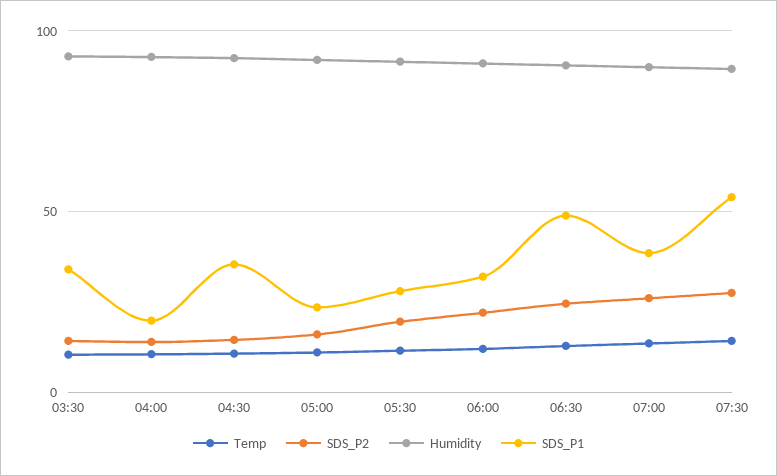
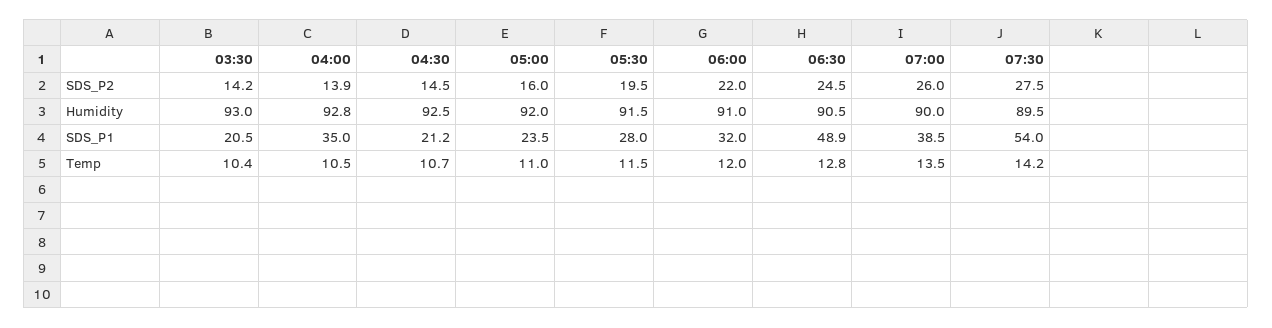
SDS_P1, 03:30: 35 -> 20.5
SDS_P1, 04:00: 20 -> 35
SDS_P1, 04:30: 35 -> 21.2

